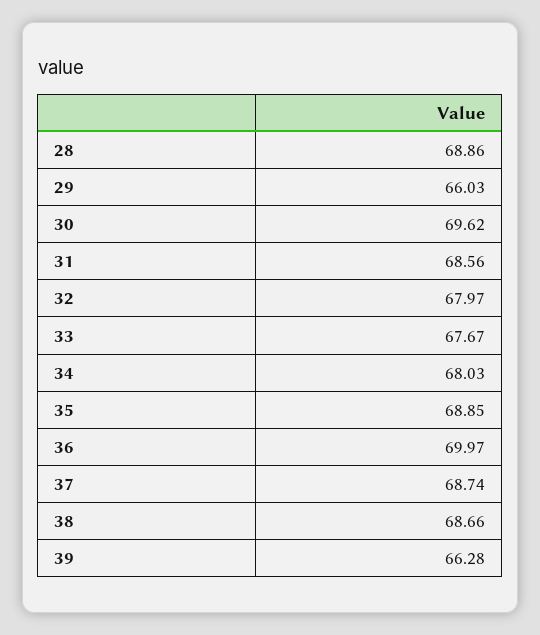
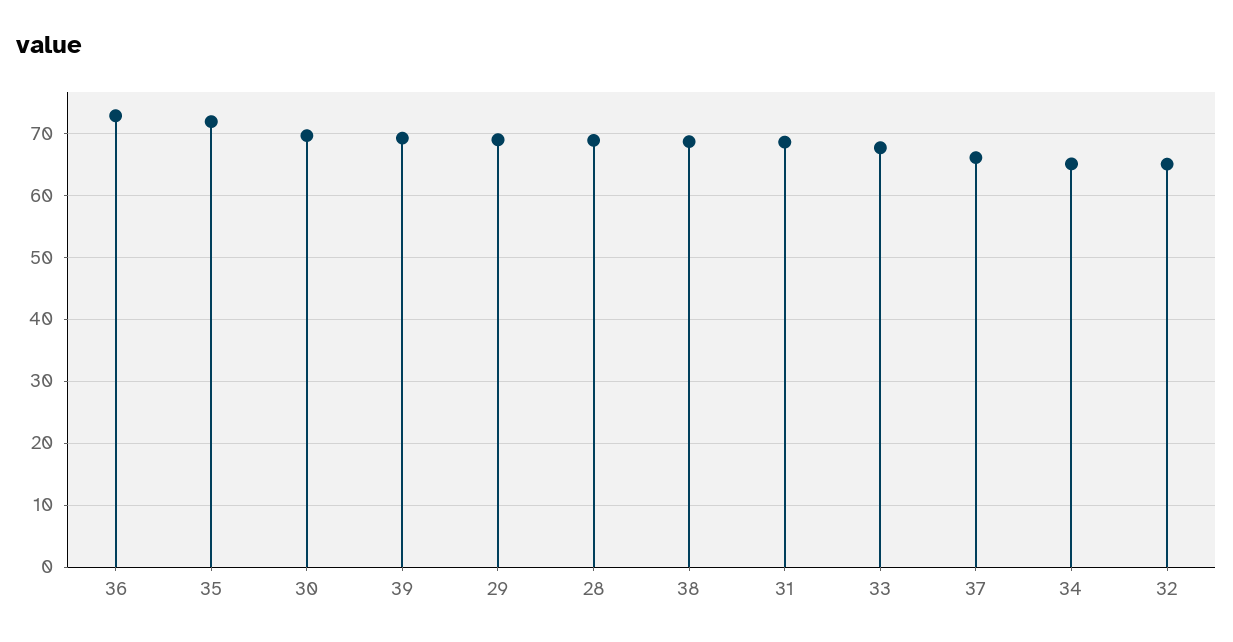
29: 66.03 -> 69
32: 67.97 -> 65
34: 68.03 -> 65
35: 68.85 -> 72
36: 69.97 -> 73
37: 68.74 -> 66
39: 66.28 -> 69

